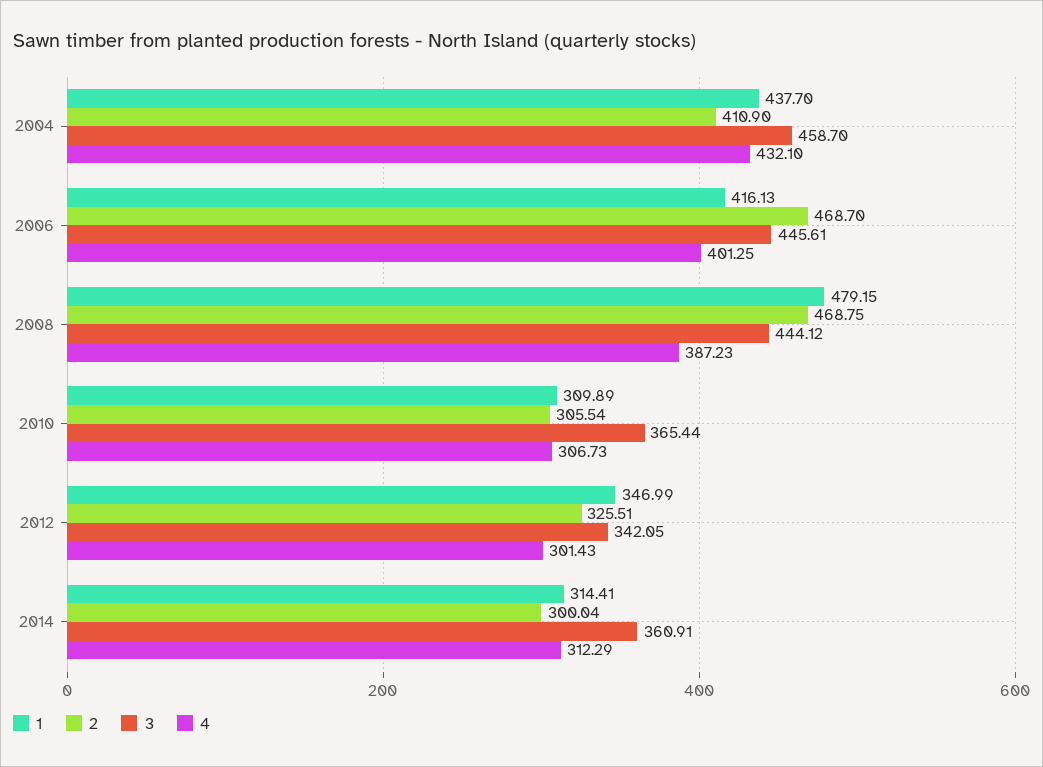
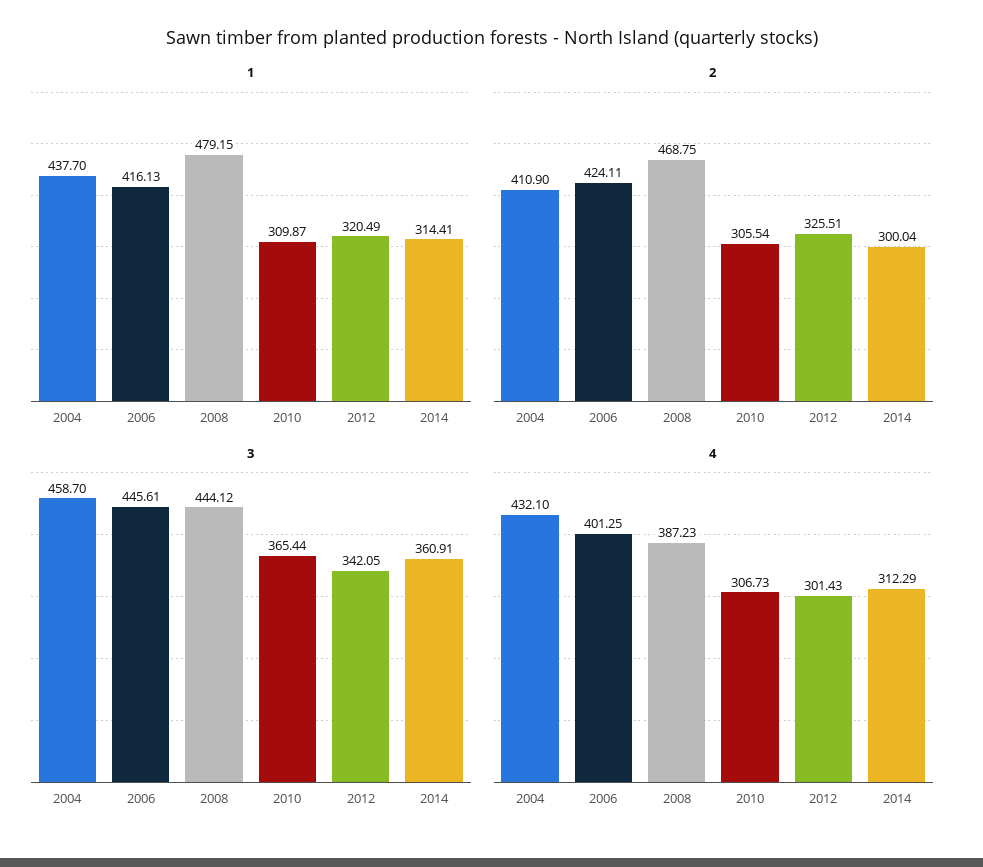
2, 2006: 468.7 -> 424.11
1, 2010: 309.89 -> 309.87
1, 2012: 346.99 -> 320.49

